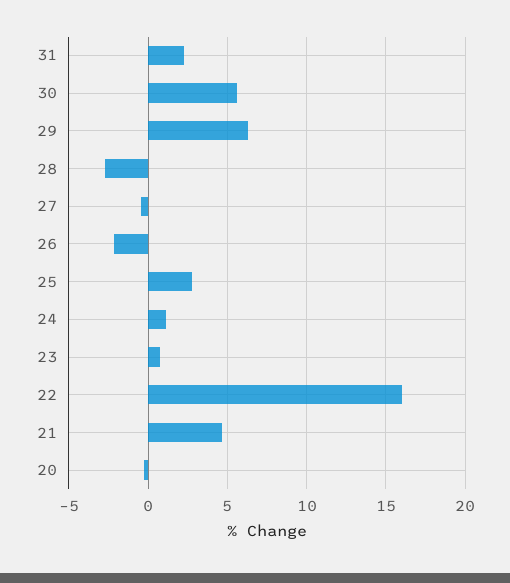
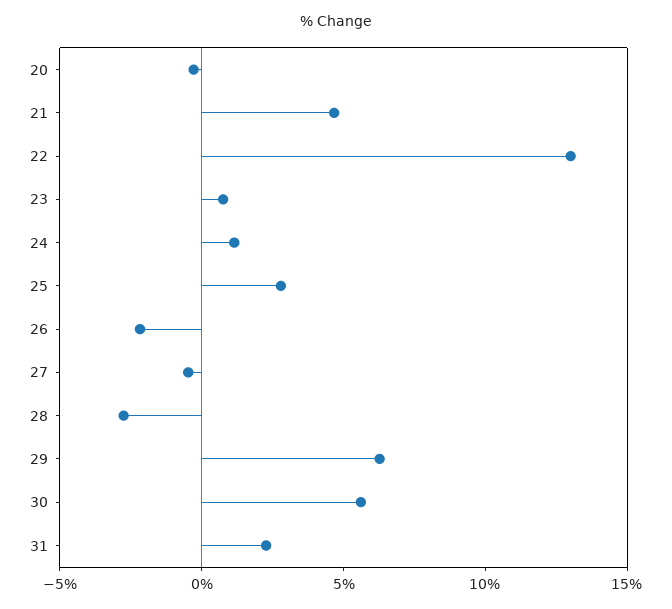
22: 16 -> 13

